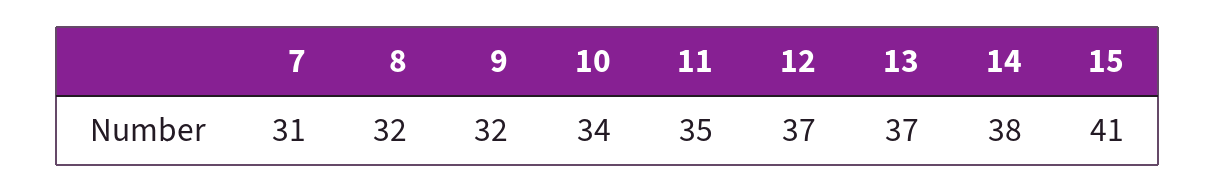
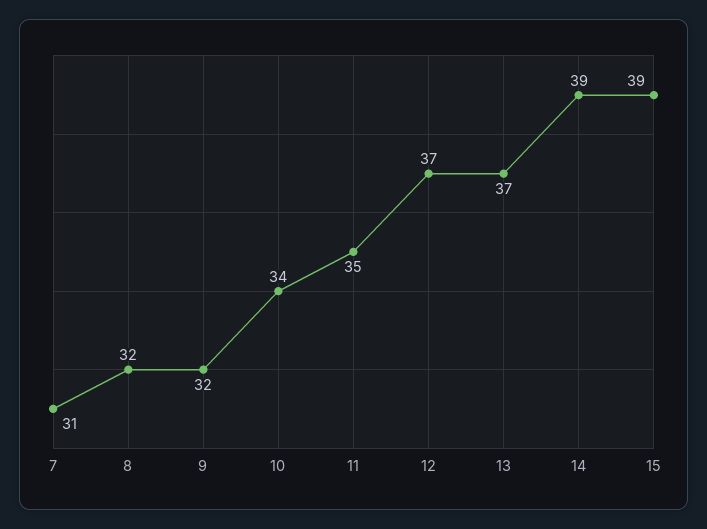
14: 38 -> 39
15: 41 -> 39

